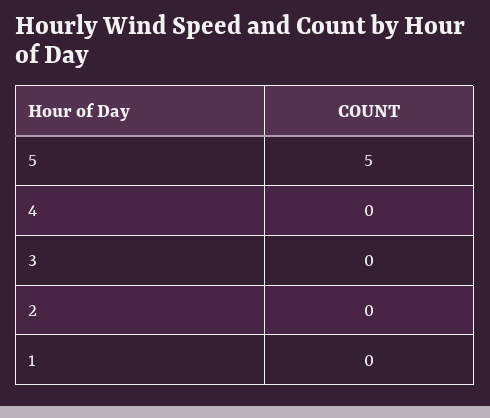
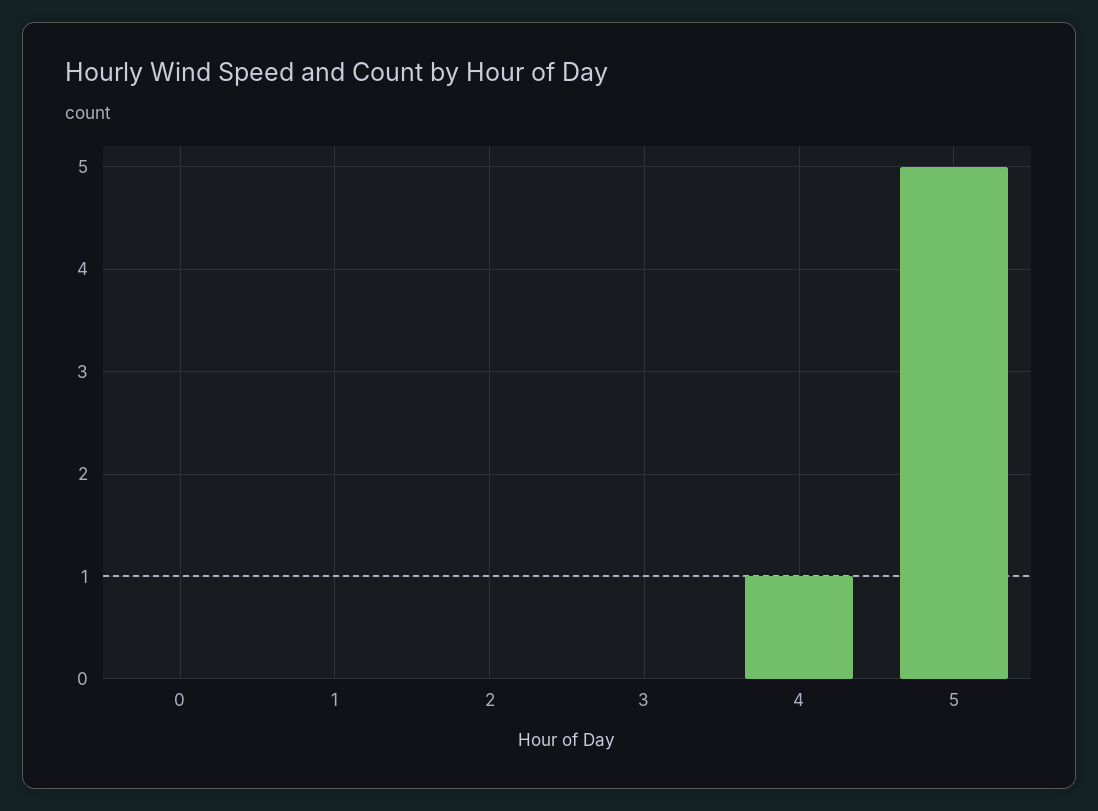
4: 0 -> 1
0: none -> 0

